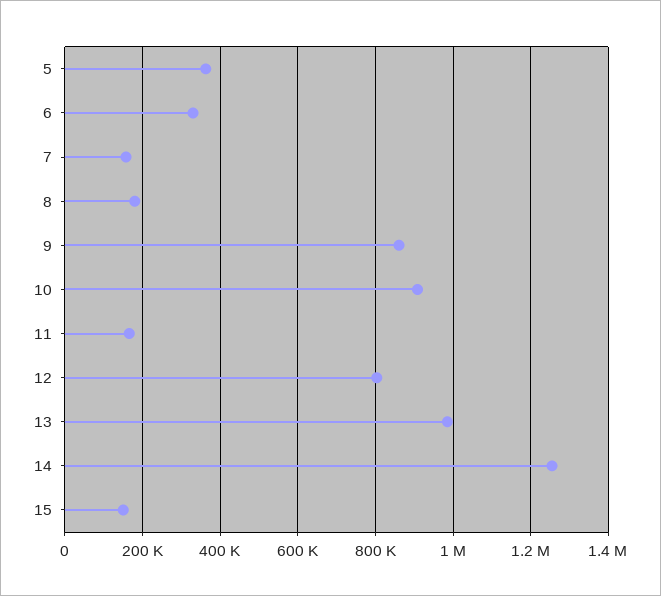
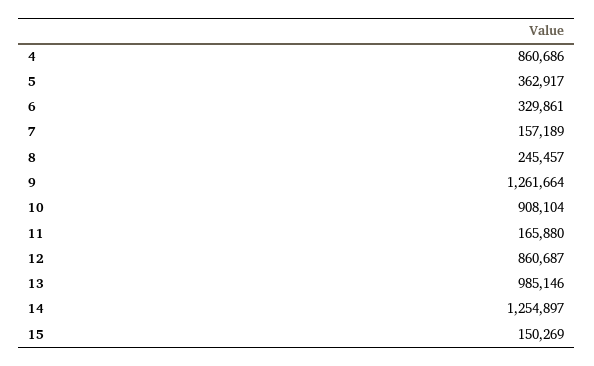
8: 180000 -> 245457
9: 860000 -> 1261664
12: 800000 -> 860687
4: none -> 860686

